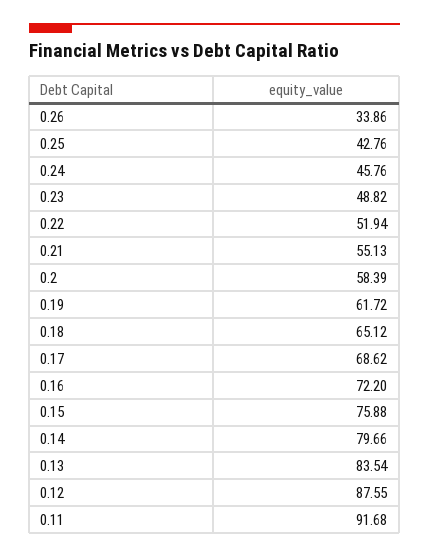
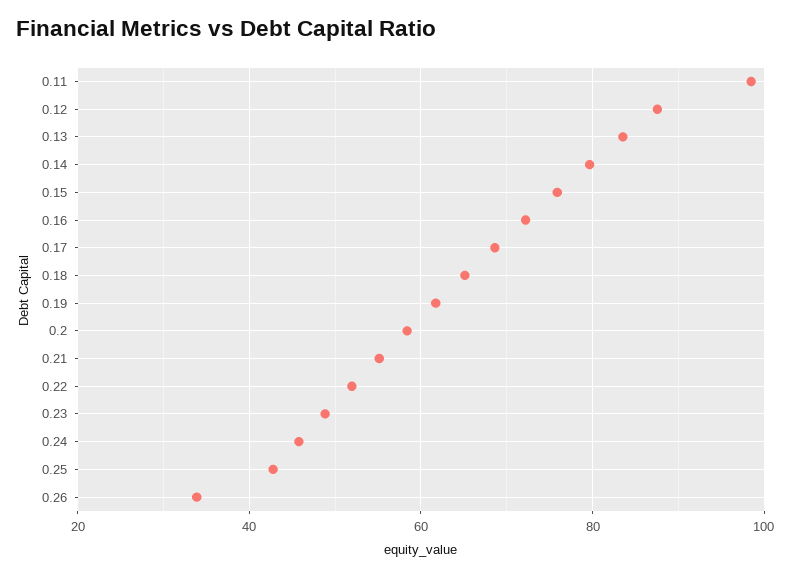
0.11: 91.68 -> 98

